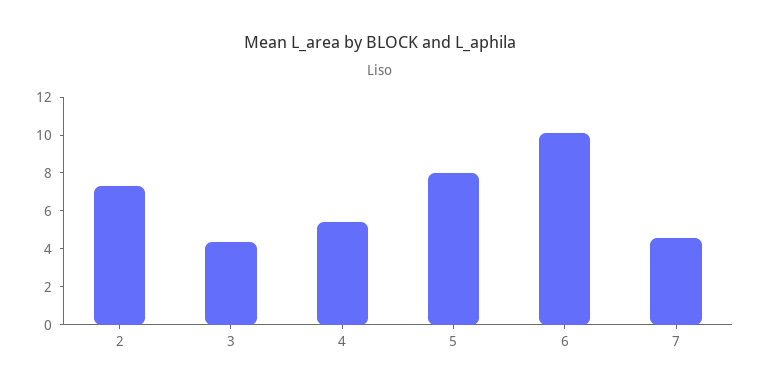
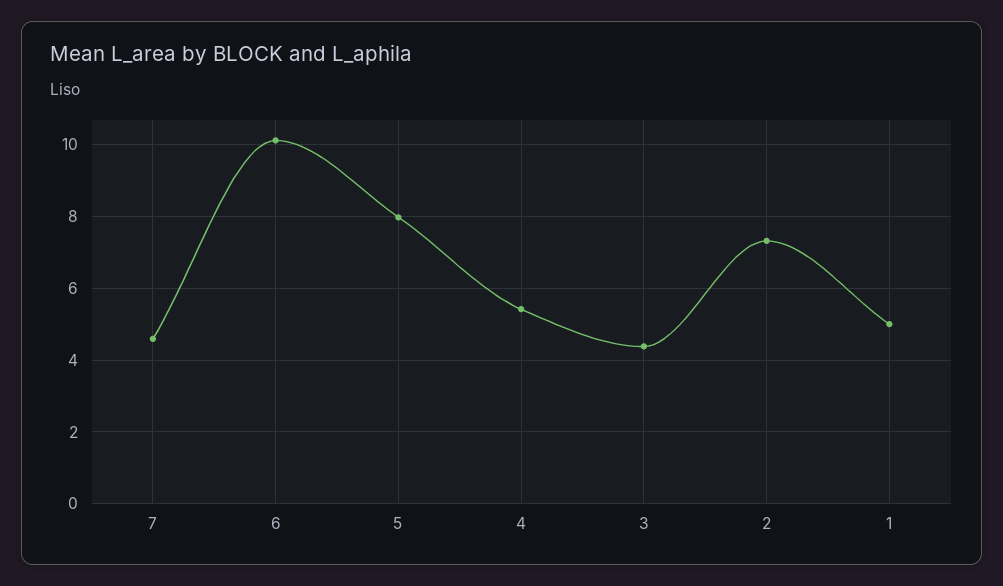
1: none -> 5

